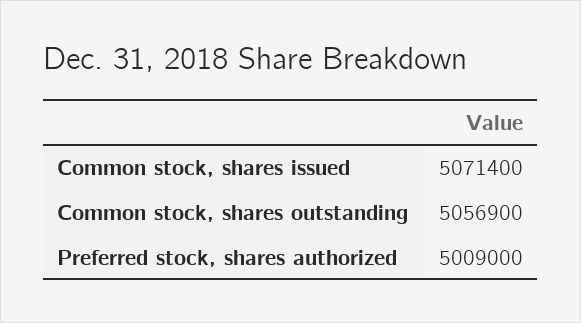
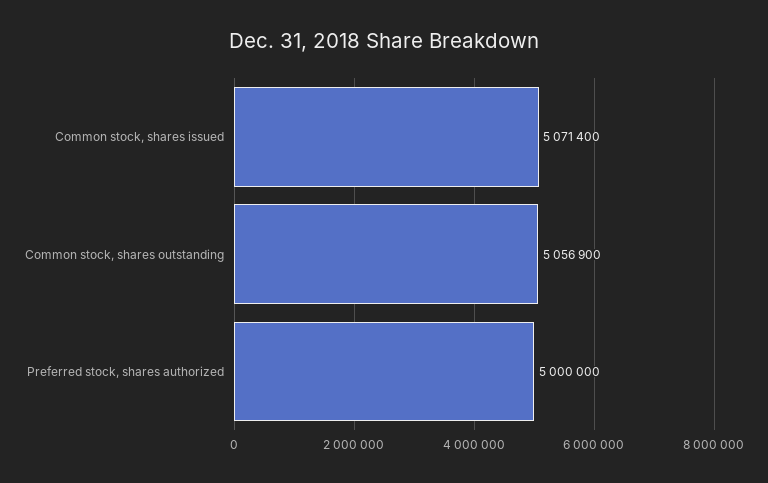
Preferred stock, shares authorized: 5009000 -> 5000000

